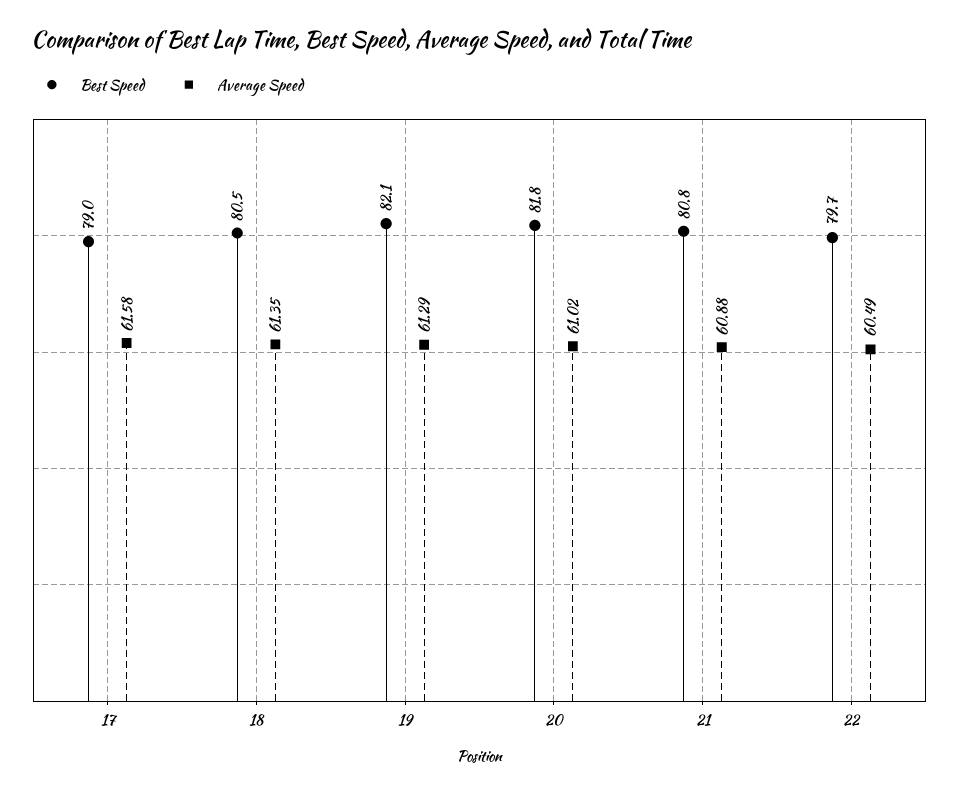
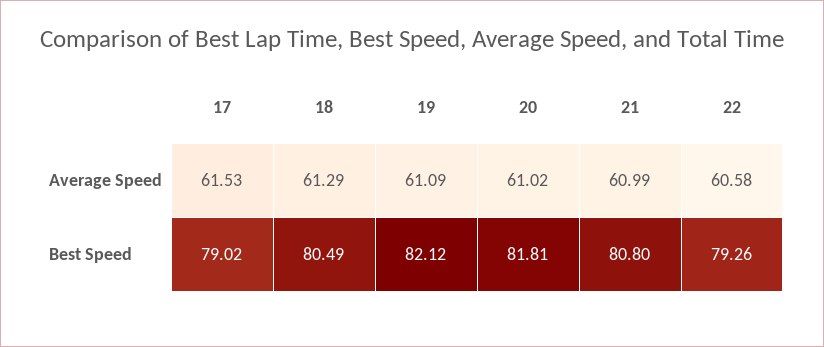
Average Speed, 17: 61.58 -> 61.53
Average Speed, 18: 61.35 -> 61.29
Average Speed, 19: 61.29 -> 61.09
Average Speed, 21: 60.88 -> 60.99
Best Speed, 22: 79.7 -> 79.26
Average Speed, 22: 60.49 -> 60.58

